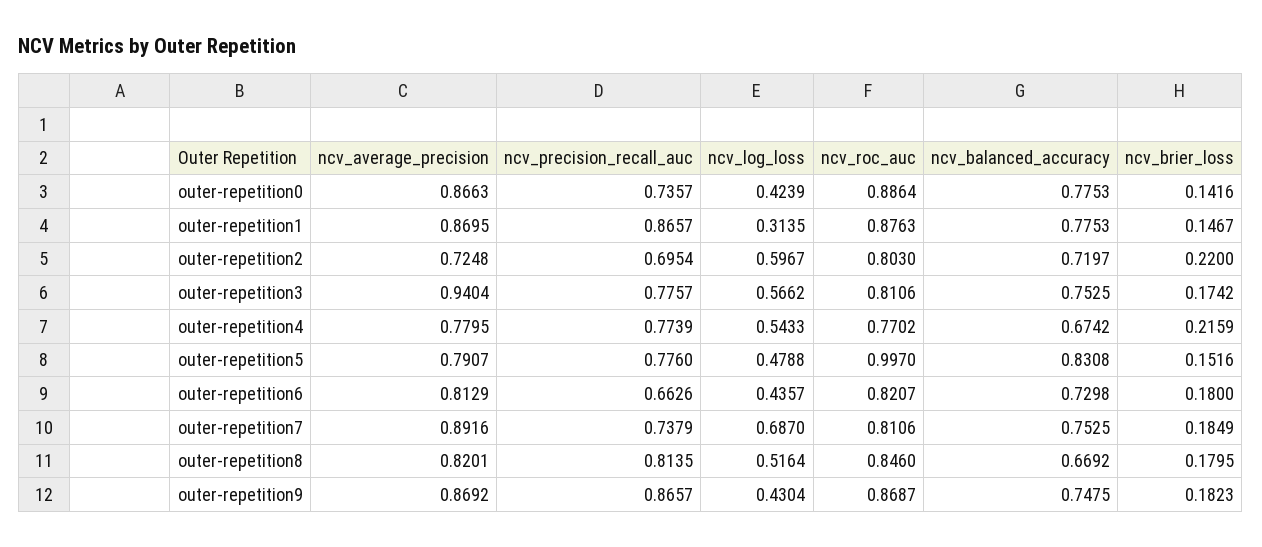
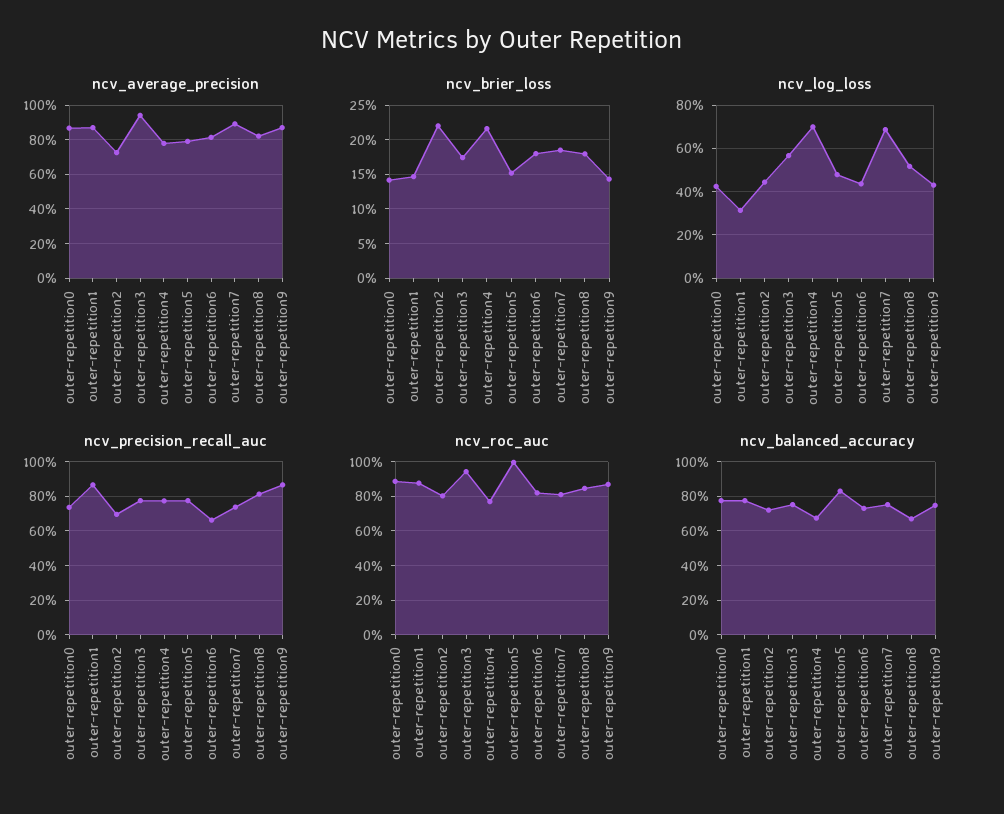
ncv_log_loss, outer-repetition2: 0.5967 -> 0.45
ncv_roc_auc, outer-repetition3: 0.8106 -> 0.95
ncv_log_loss, outer-repetition4: 0.5433 -> 0.7
ncv_brier_loss, outer-repetition9: 0.1823 -> 0.14

